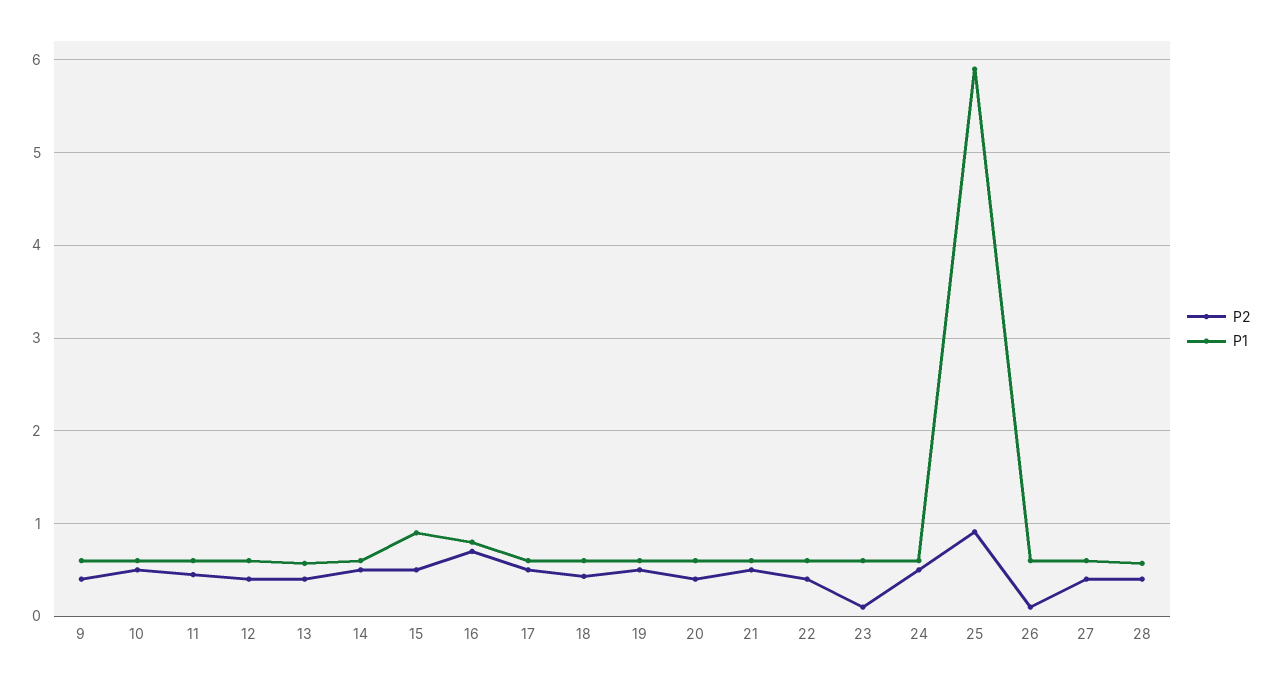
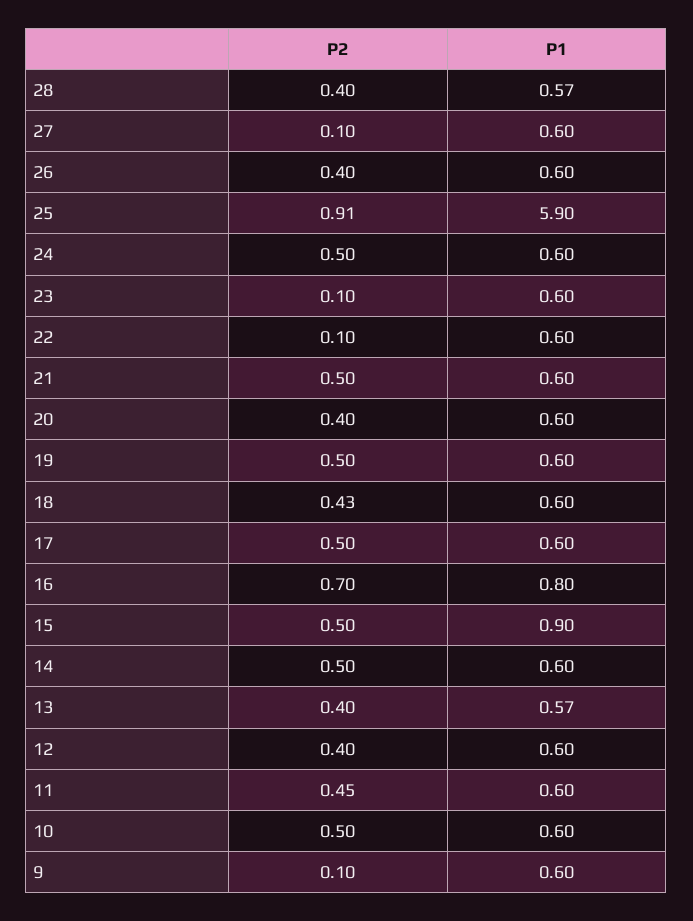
P2, 9: 0.4 -> 0.1
P2, 22: 0.4 -> 0.1
P2, 26: 0.1 -> 0.4
P2, 27: 0.4 -> 0.1

